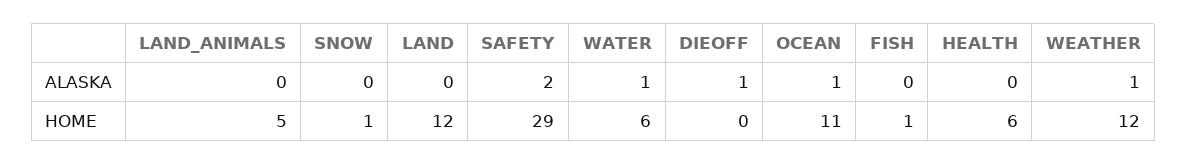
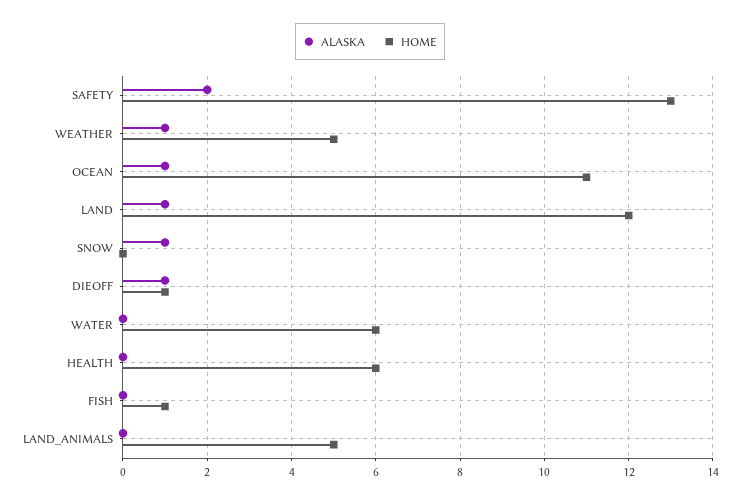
ALASKA, SNOW: 0 -> 1
ALASKA, LAND: 0 -> 1
ALASKA, WATER: 1 -> 0
HOME, SNOW: 1 -> 0
HOME, SAFETY: 29 -> 13
HOME, DIEOFF: 0 -> 1
HOME, WEATHER: 12 -> 5

